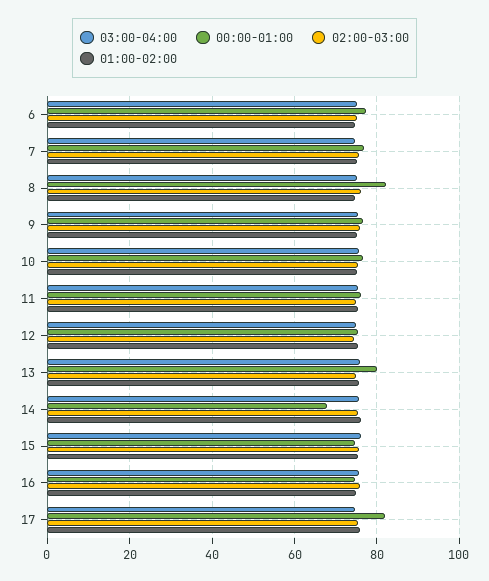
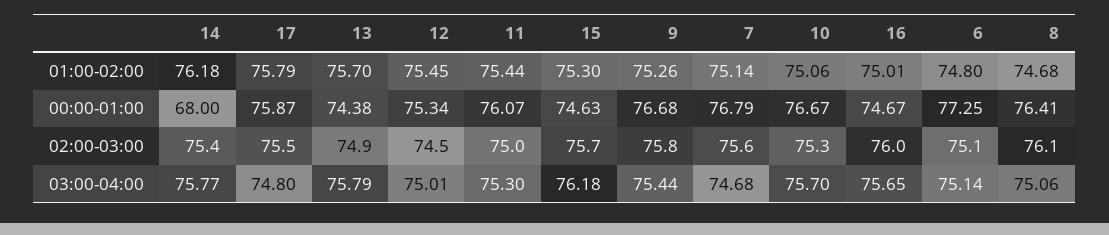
00:00-01:00, 8: 82 -> 76.41
00:00-01:00, 13: 80 -> 74.38
00:00-01:00, 17: 82 -> 75.87

